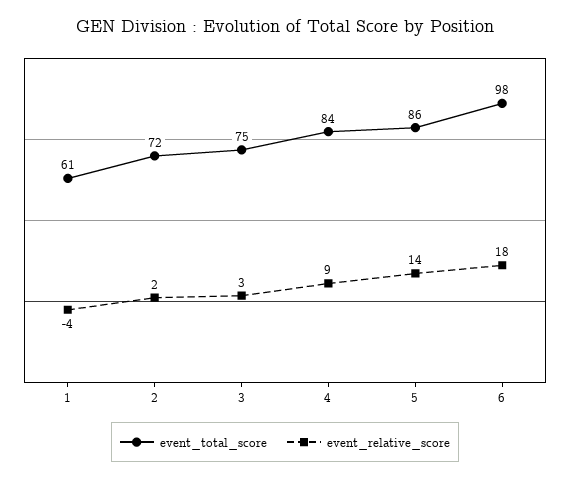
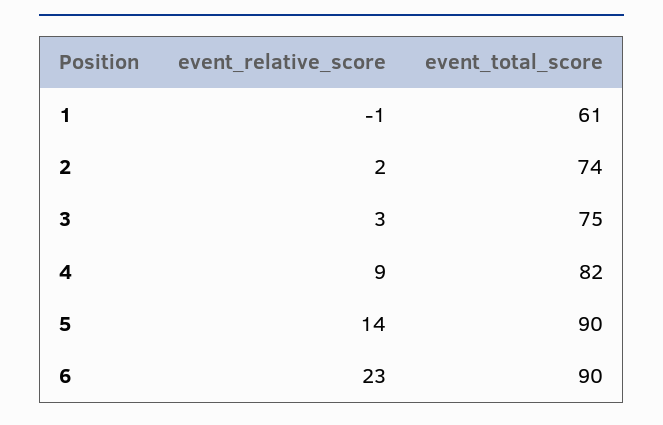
event_relative_score, 1: -4 -> -1
event_total_score, 2: 72 -> 74
event_total_score, 4: 84 -> 82
event_total_score, 5: 86 -> 90
event_total_score, 6: 98 -> 90
event_relative_score, 6: 18 -> 23

